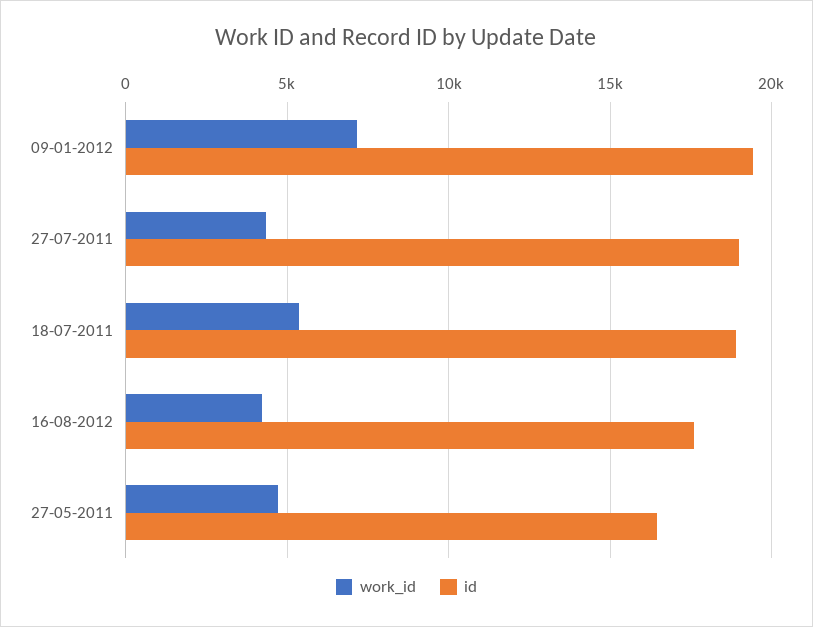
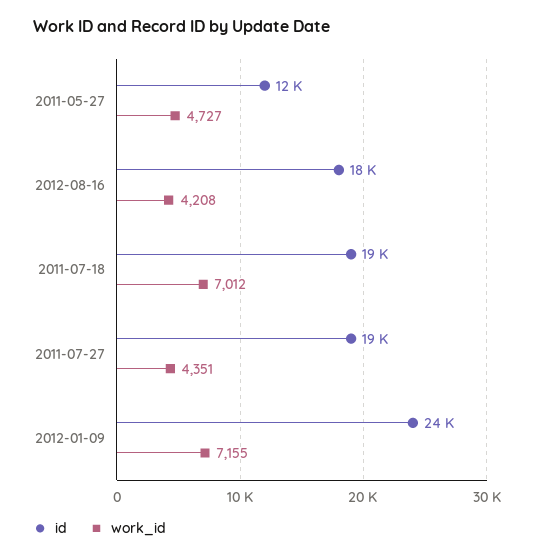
id, 09-01-2012: 19500 -> 24000
work_id, 18-07-2011: 5500 -> 7012
id, 27-05-2011: 16500 -> 12000

